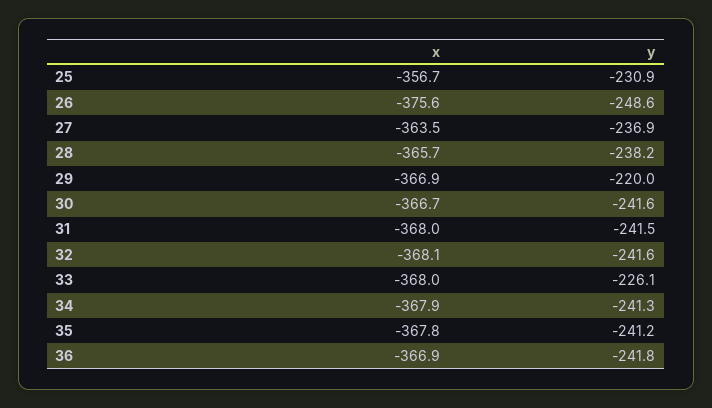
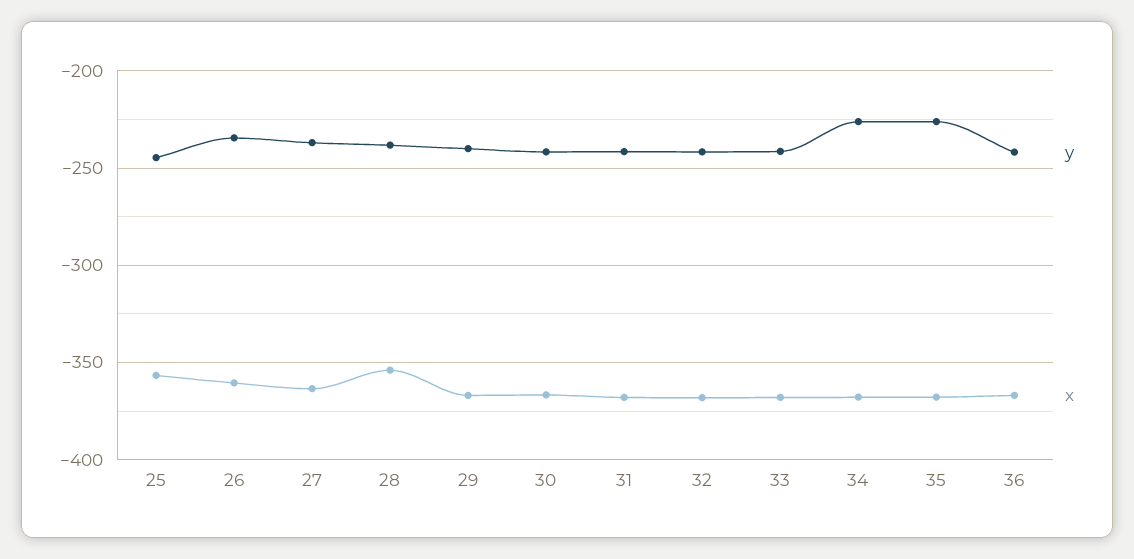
y, 25: -230.9 -> -245
x, 26: -375.6 -> -360
y, 26: -248.6 -> -235
x, 28: -365.7 -> -355
y, 29: -220 -> -240
y, 33: -226.1 -> -240
y, 34: -241.3 -> -225
y, 35: -241.2 -> -225

